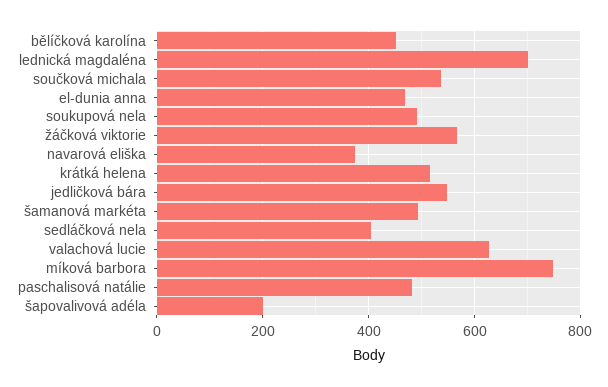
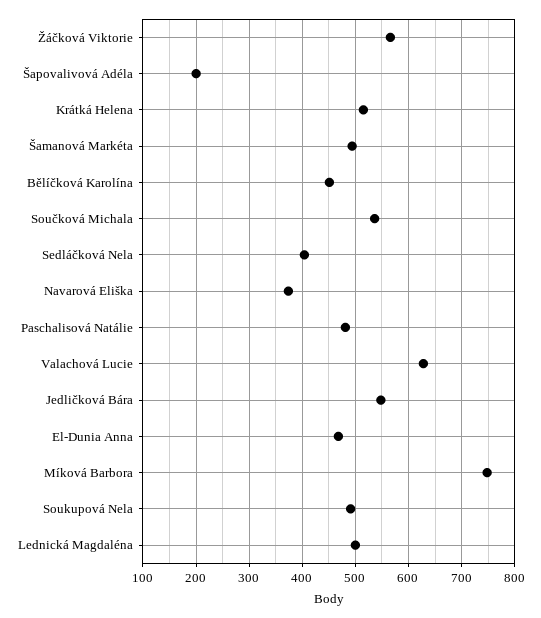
lednická magdaléna: 700 -> 500

